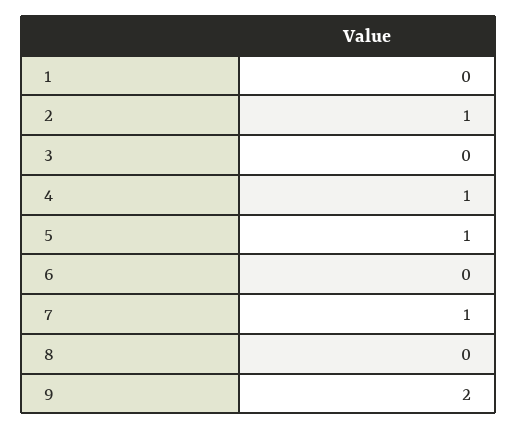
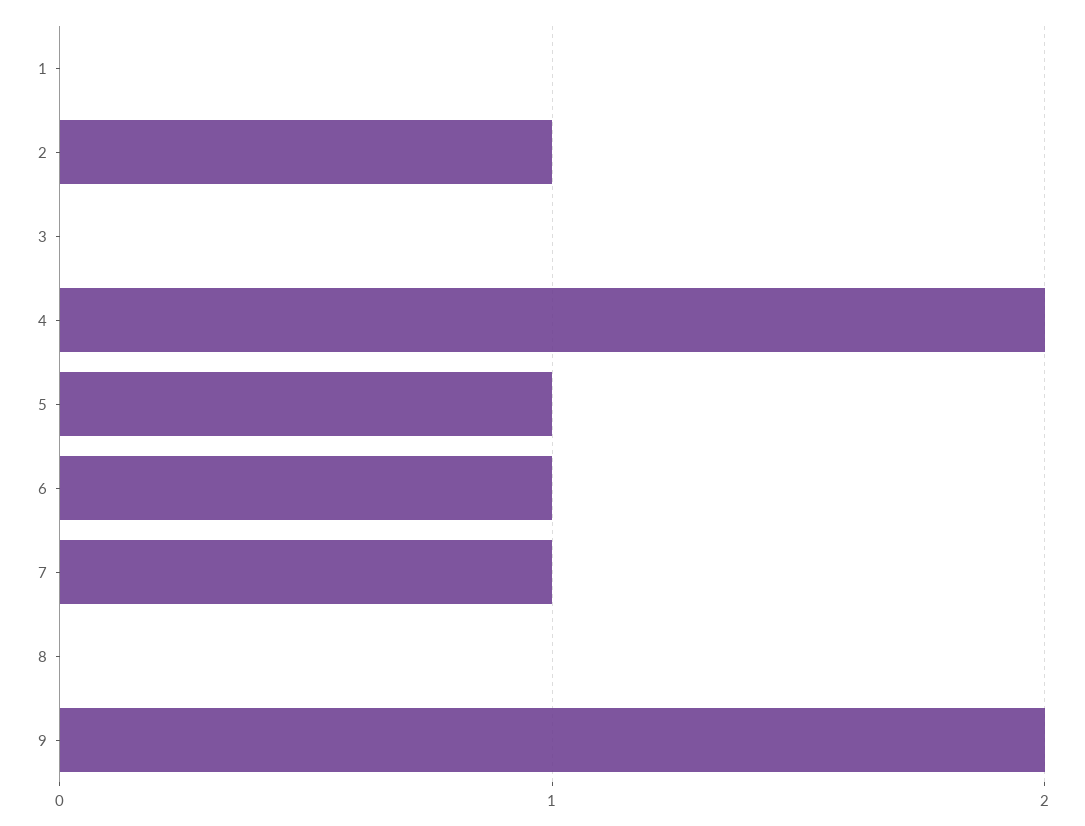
4: 1 -> 2
6: 0 -> 1

